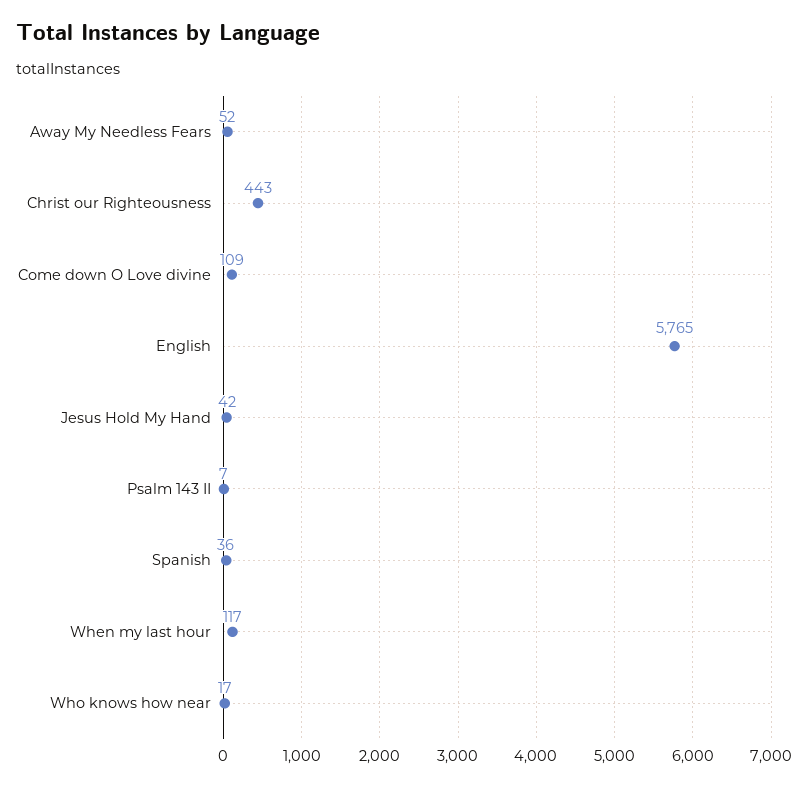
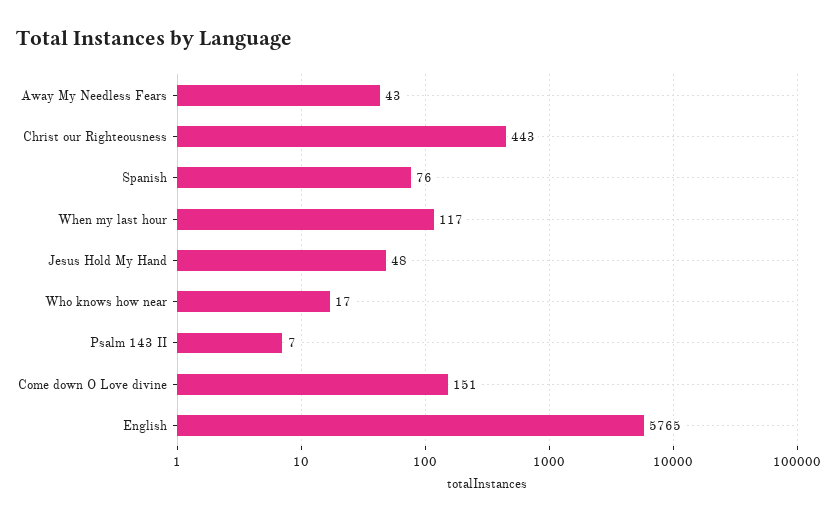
Away My Needless Fears: 52 -> 43
Come down O Love divine: 109 -> 151
Jesus Hold My Hand: 42 -> 48
Spanish: 36 -> 76

